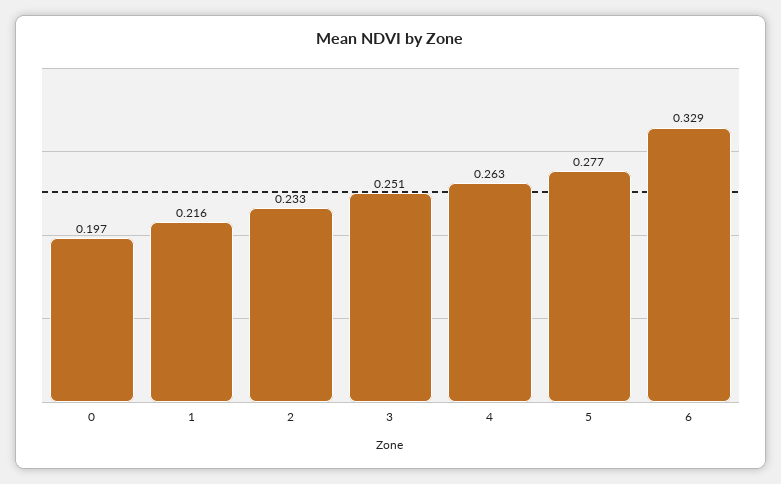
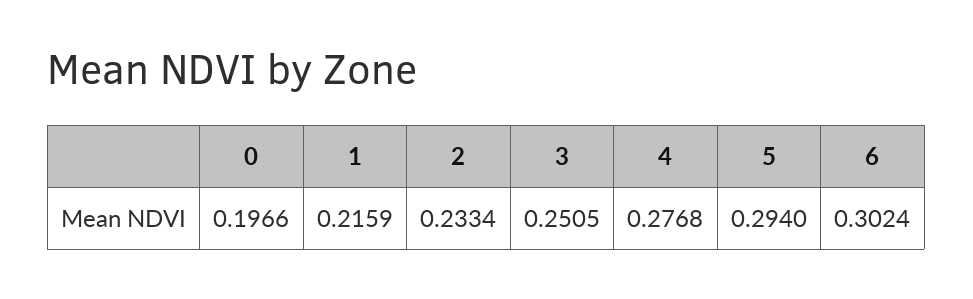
4: 0.263 -> 0.2768
5: 0.277 -> 0.294
6: 0.329 -> 0.3024

